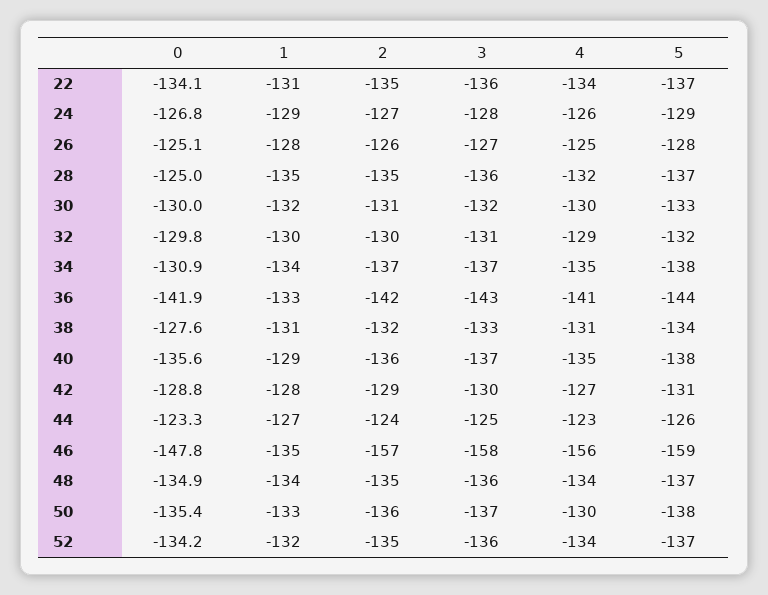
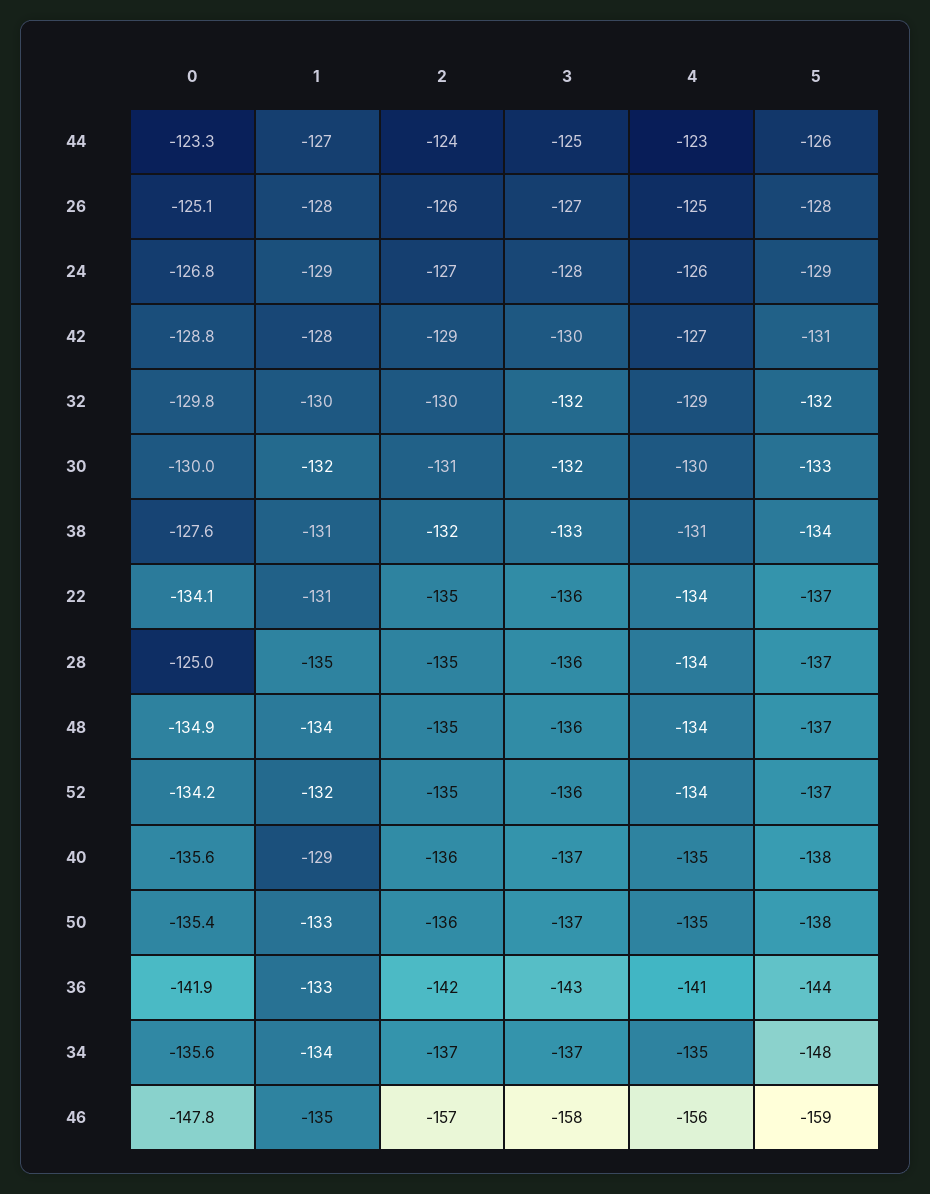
4, 28: -132 -> -134
3, 32: -131 -> -132
0, 34: -130.9 -> -135.6
5, 34: -138 -> -148
4, 50: -130 -> -135

